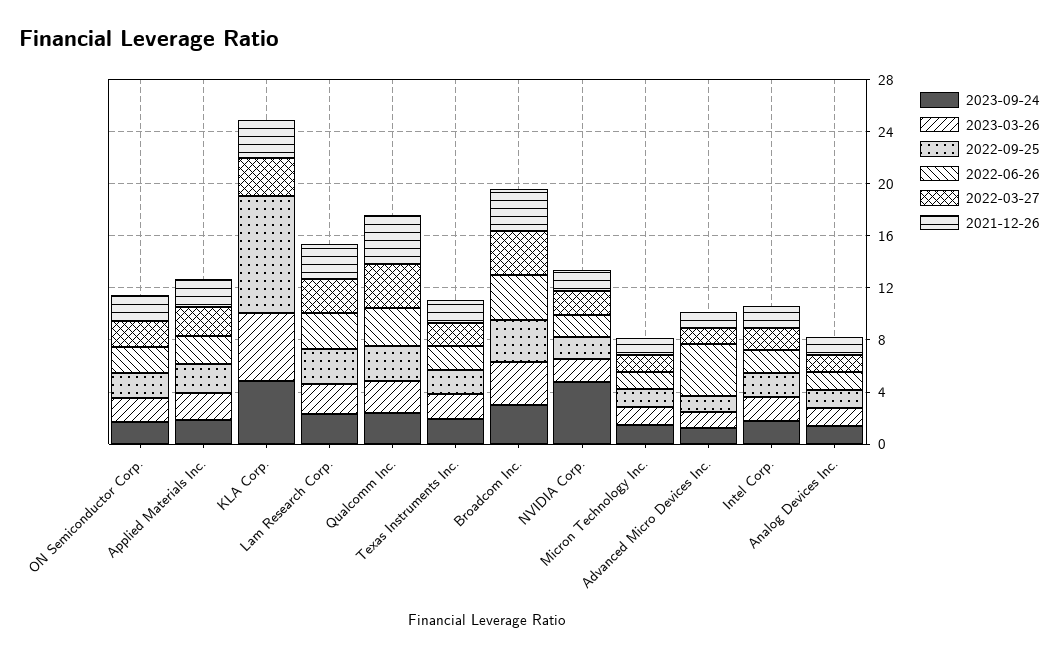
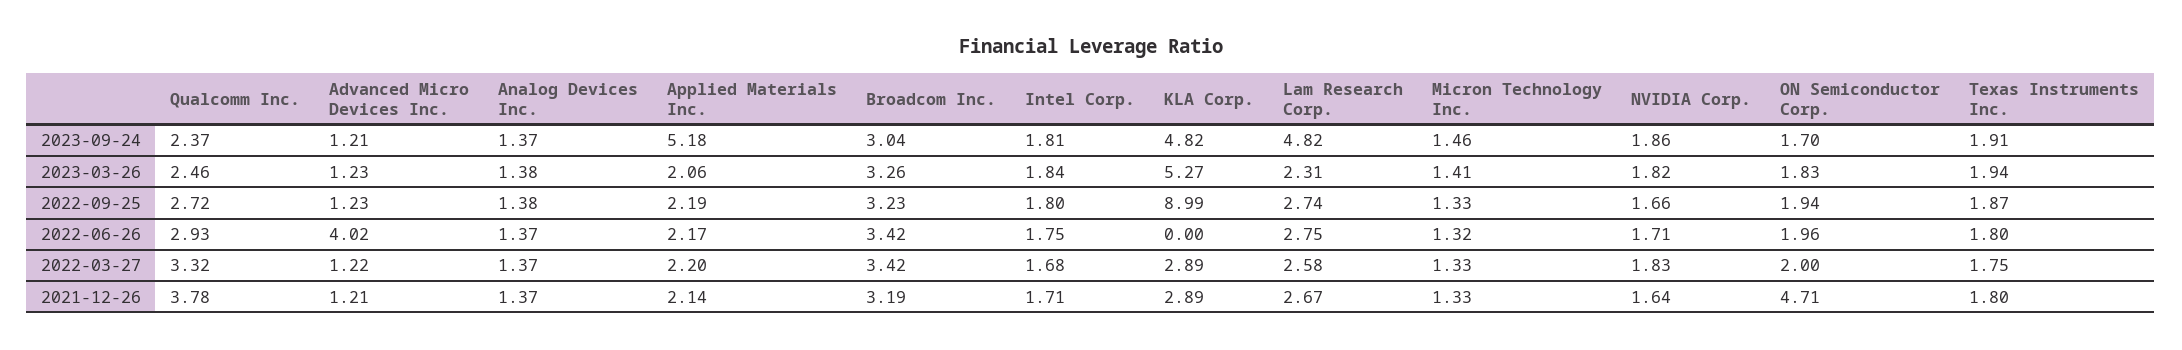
2021-12-26, ON Semiconductor Corp.: 2 -> 4.71
2023-09-24, Applied Materials Inc.: 2 -> 5.18
2023-09-24, Lam Research Corp.: 2 -> 4.82
2023-09-24, NVIDIA Corp.: 5 -> 1.86

